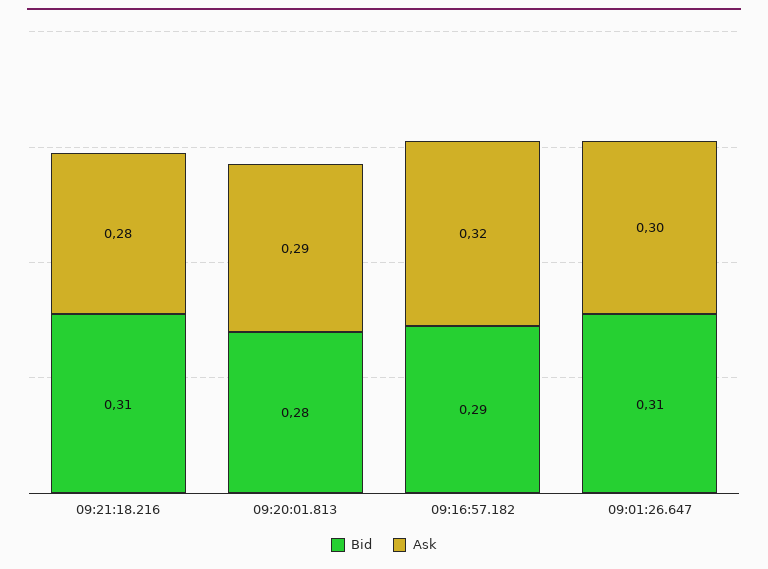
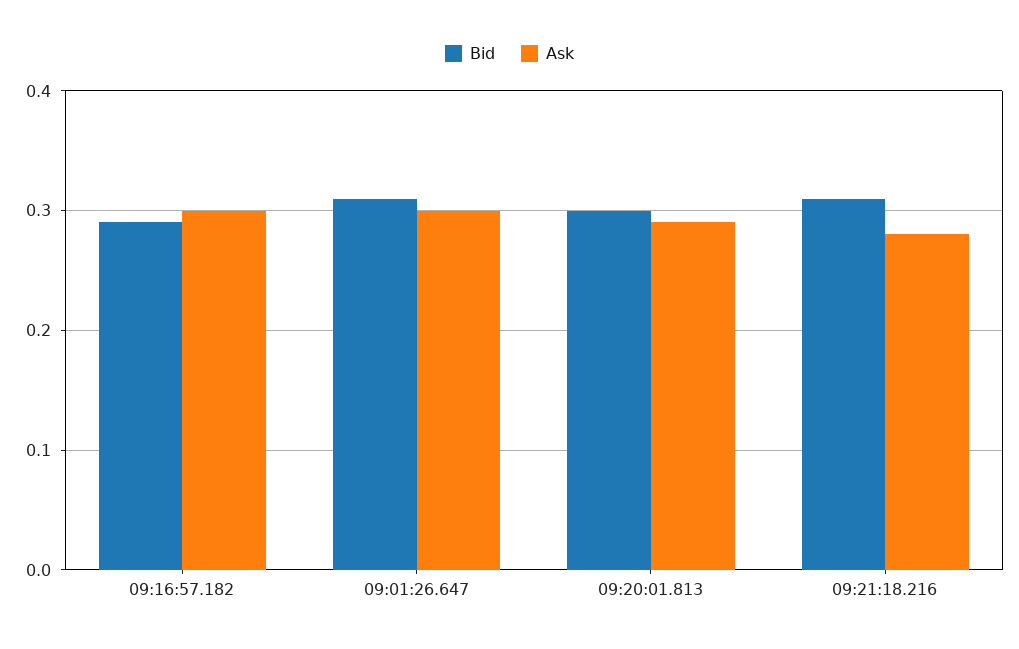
Bid, 09:20:01.813: 0.28 -> 0.3
Ask, 09:16:57.182: 0.32 -> 0.3

